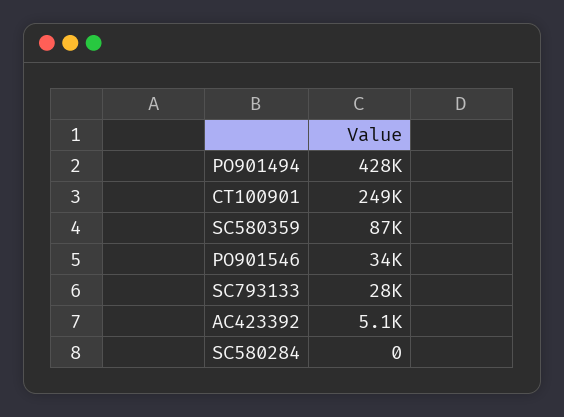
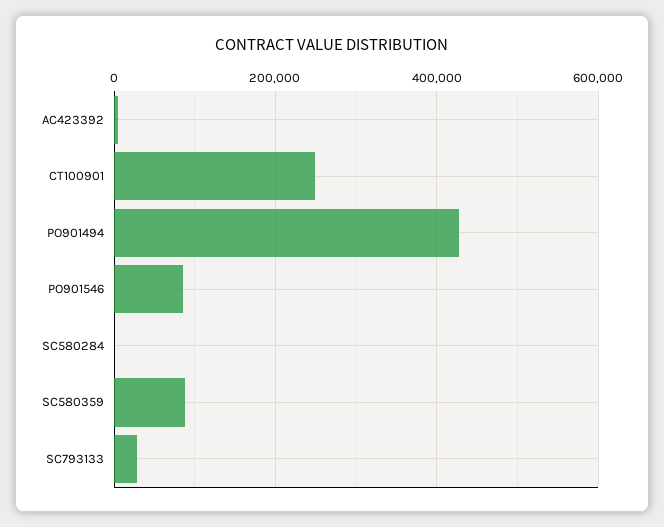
PO901546: 34000 -> 80000

